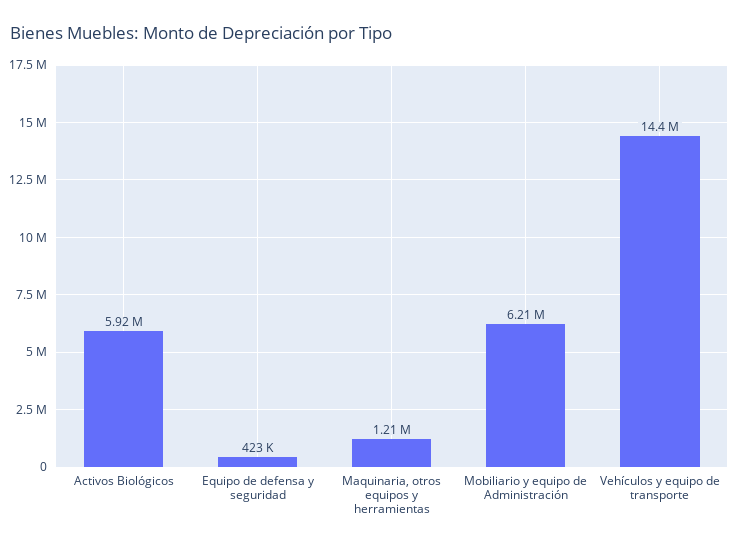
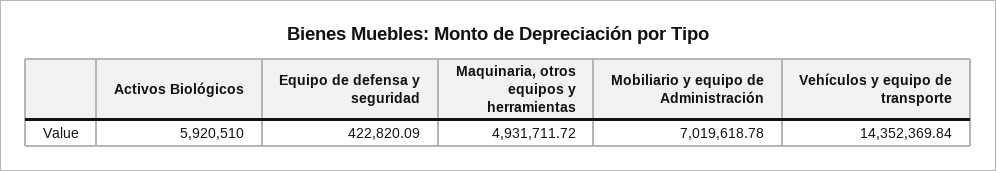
Maquinaria, otros equipos y herramientas: 1210000 -> 4931711.72
Mobiliario y equipo de Administración: 6210000 -> 7019618.78

